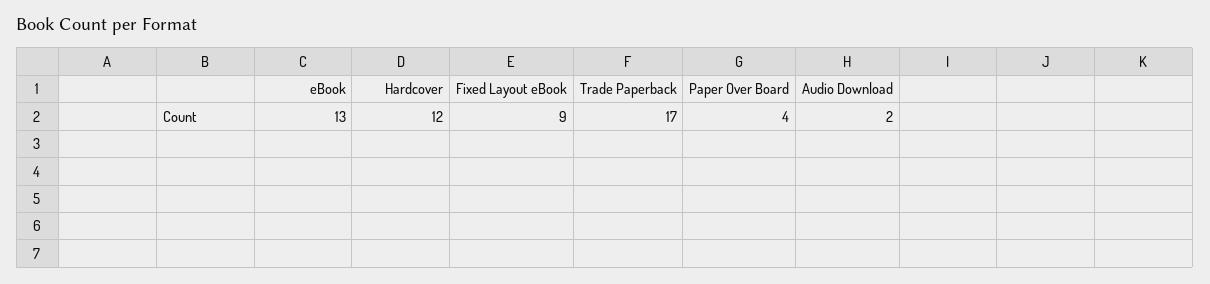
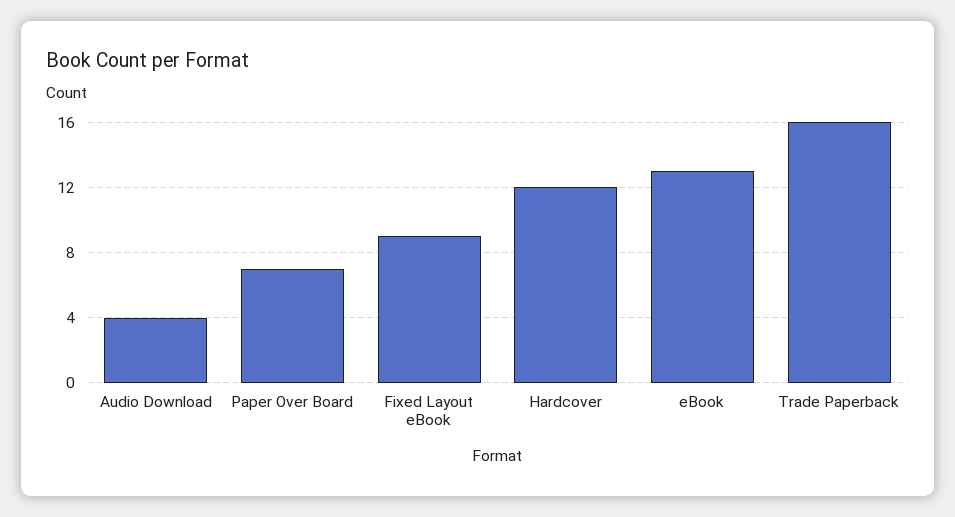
Trade Paperback: 17 -> 16
Paper Over Board: 4 -> 7
Audio Download: 2 -> 4

